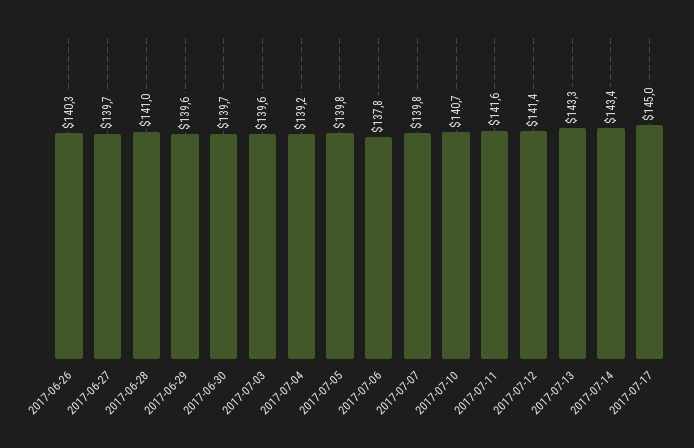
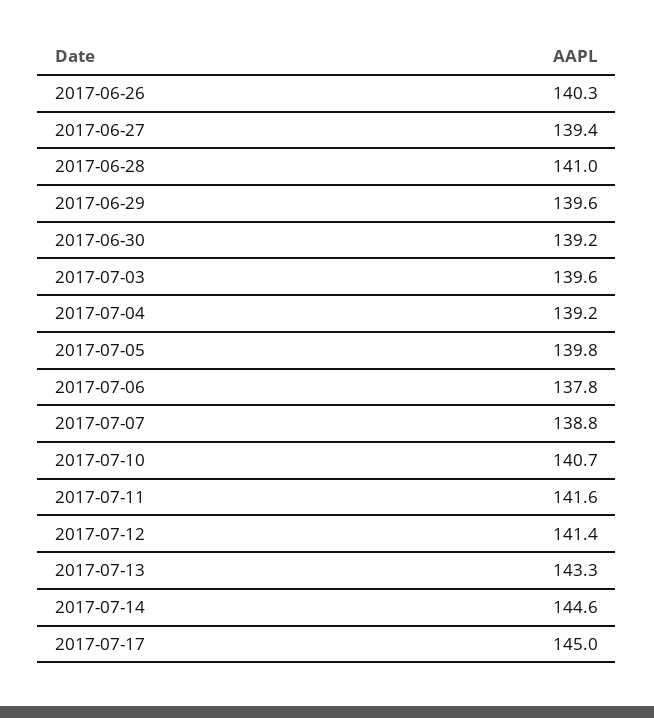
2017-06-27: 139.7 -> 139.4
2017-06-30: 139.7 -> 139.2
2017-07-07: 139.8 -> 138.8
2017-07-14: 143.4 -> 144.6

